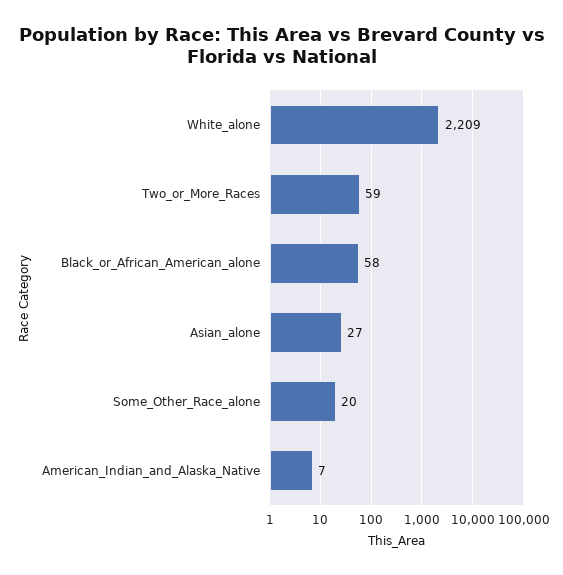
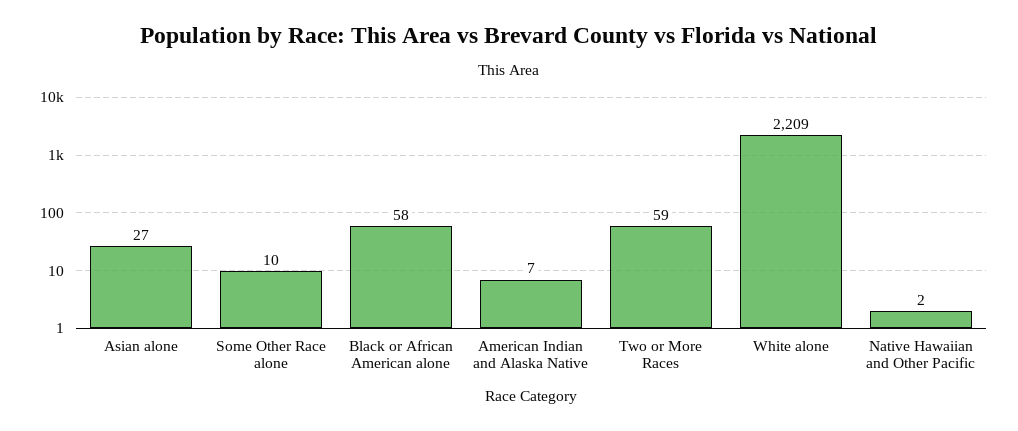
Some_Other_Race_alone: 20 -> 10
Native Hawaiian and Other Pacific: none -> 2

